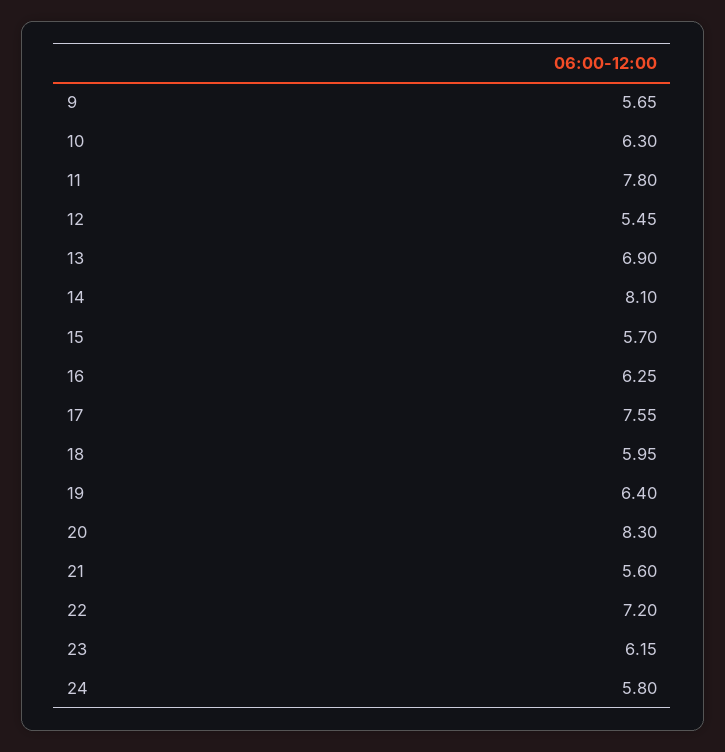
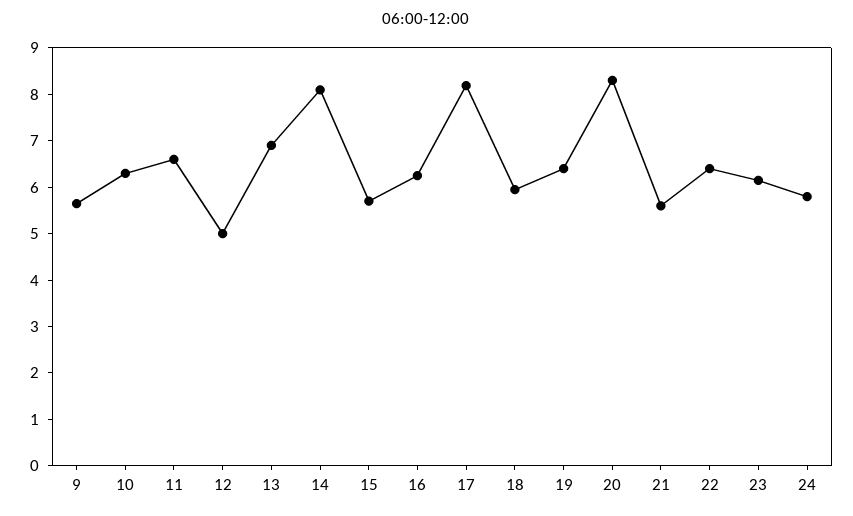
11: 7.8 -> 6.6
12: 5.45 -> 5
17: 7.55 -> 8.2
22: 7.2 -> 6.4

